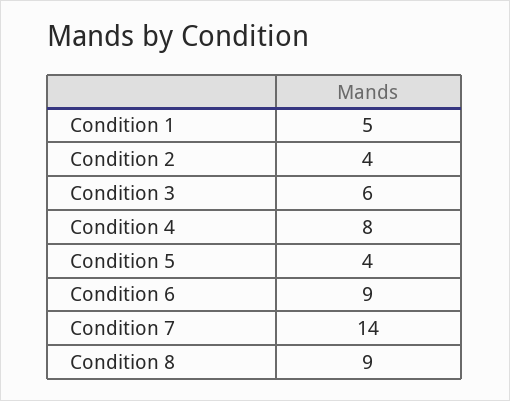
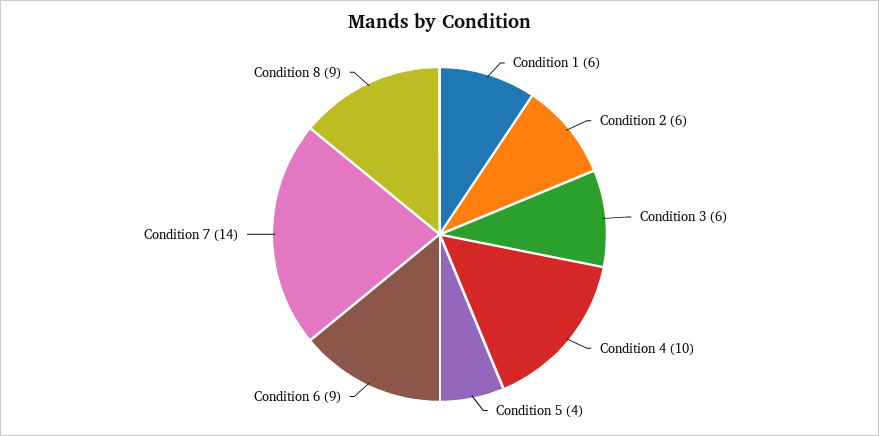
Condition 1: 5 -> 6
Condition 2: 4 -> 6
Condition 4: 8 -> 10

